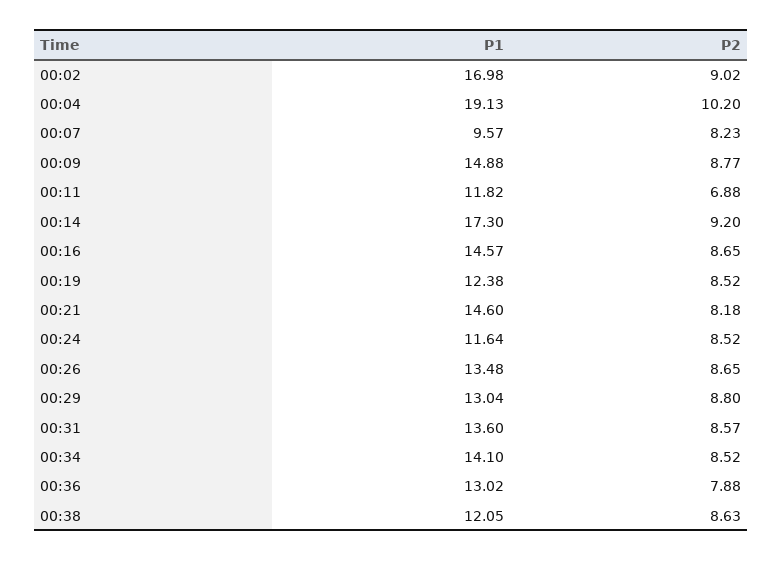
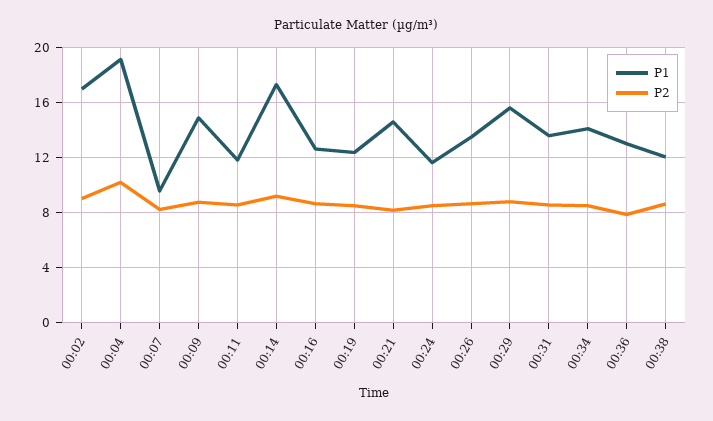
P2, 00:11: 6.88 -> 8.5
P1, 00:16: 14.57 -> 12.5
P1, 00:29: 13.04 -> 15.5

